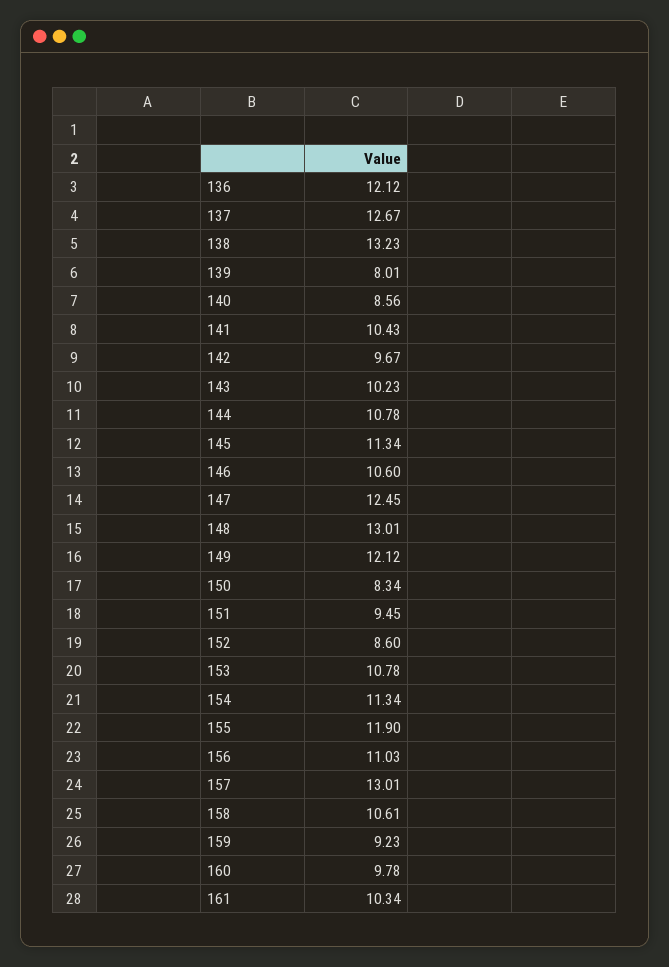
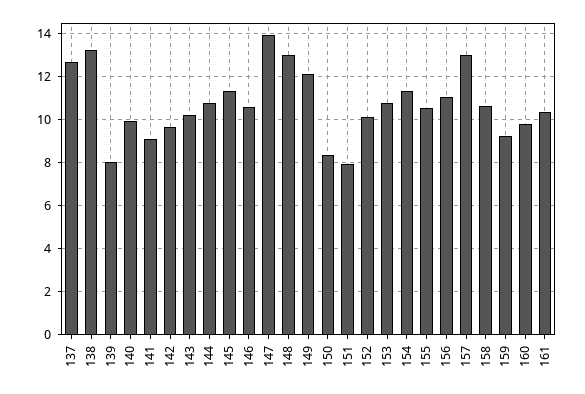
136: 12.12 -> none
140: 8.56 -> 10
141: 10.43 -> 9
147: 12.45 -> 14
151: 9.45 -> 8
152: 8.6 -> 10
155: 11.9 -> 10.5

